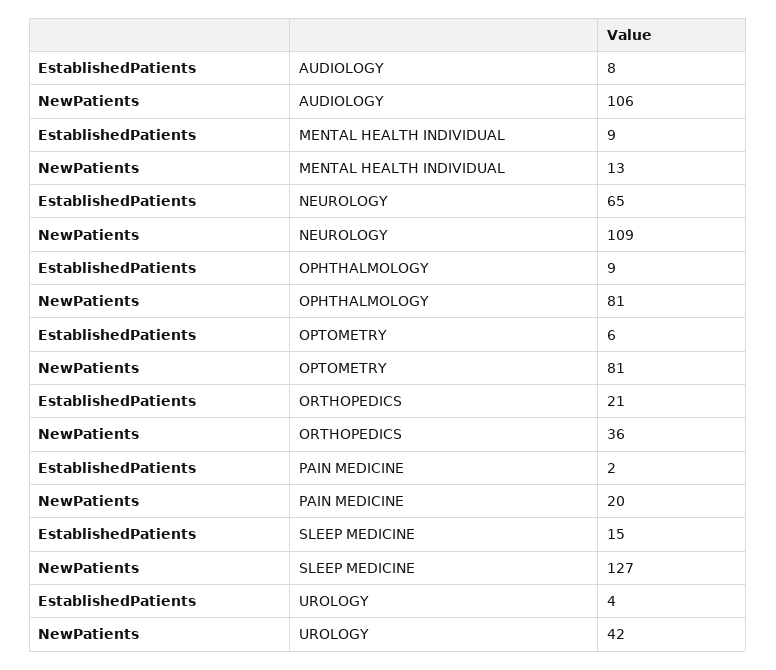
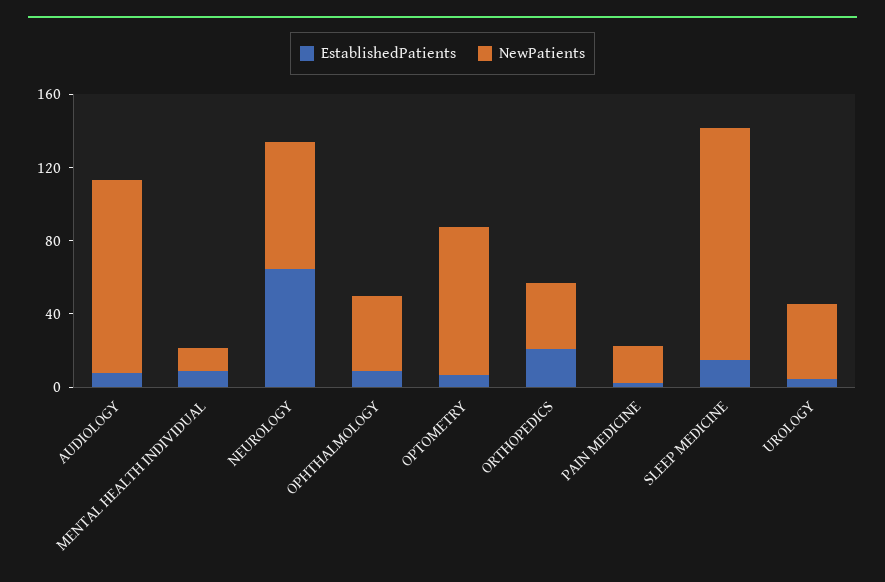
NewPatients, NEUROLOGY: 109 -> 70
NewPatients, OPHTHALMOLOGY: 81 -> 40

